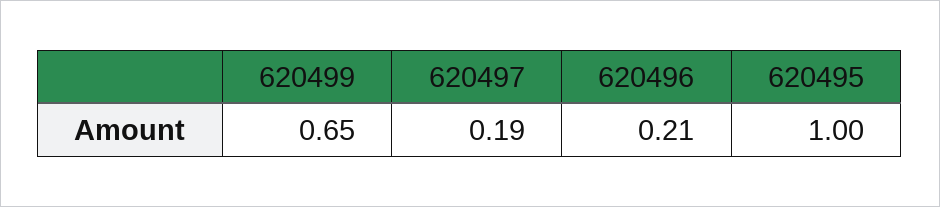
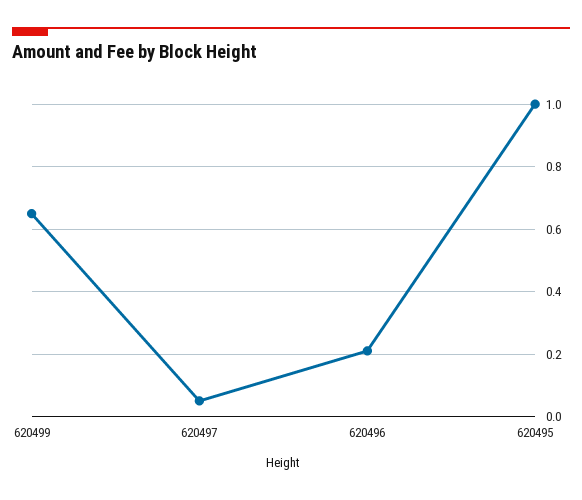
620497: 0.19 -> 0.05

